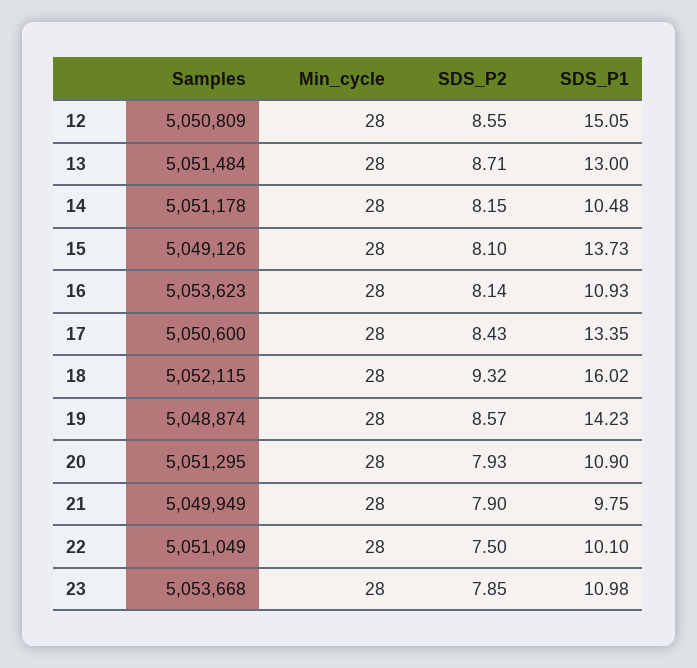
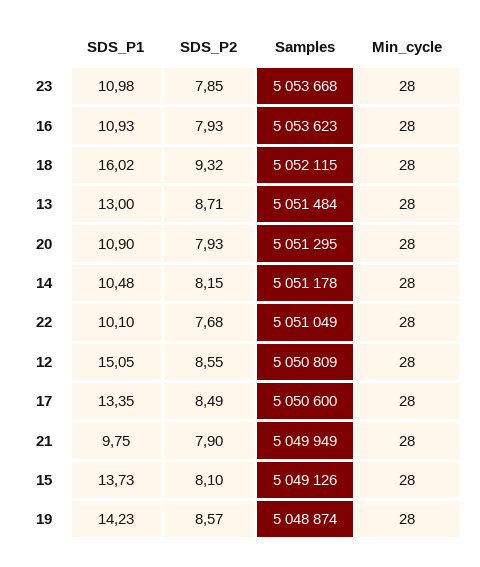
SDS_P2, 16: 8.14 -> 7.93
SDS_P2, 17: 8.43 -> 8.49
SDS_P2, 22: 7.5 -> 7.68

